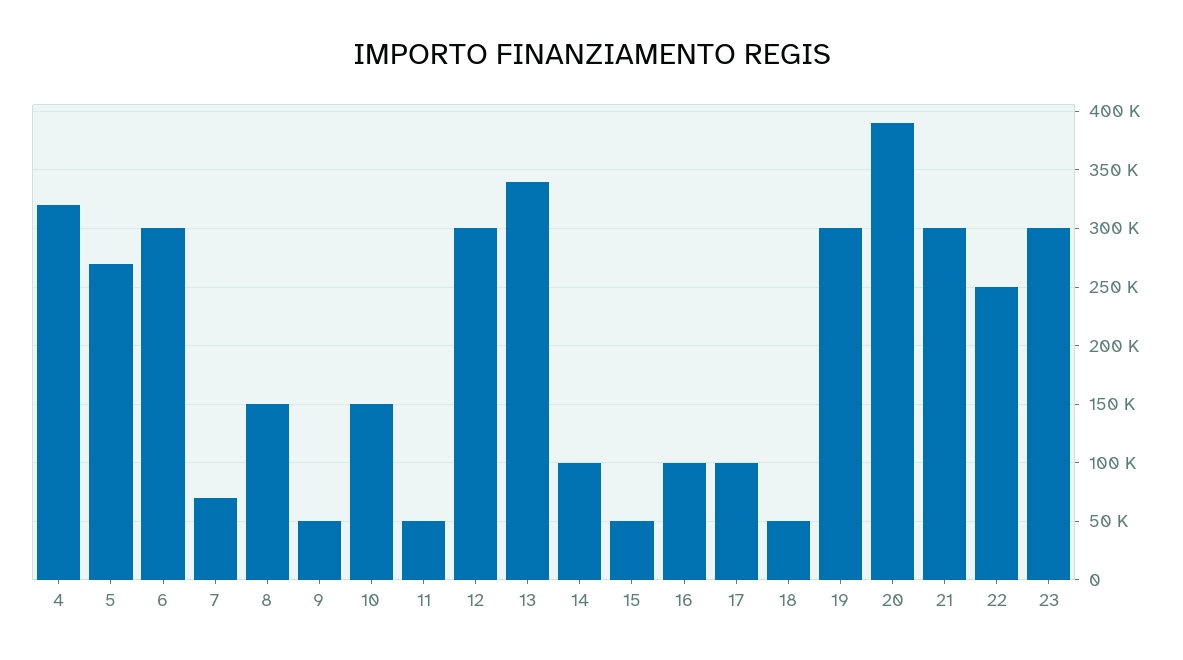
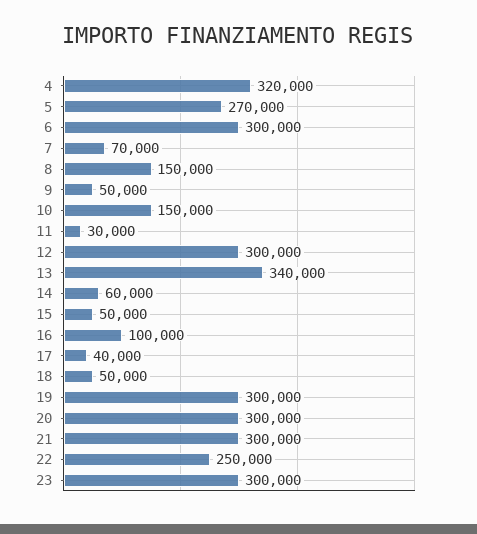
11: 50000 -> 30000
14: 100000 -> 60000
17: 100000 -> 40000
20: 390000 -> 300000

